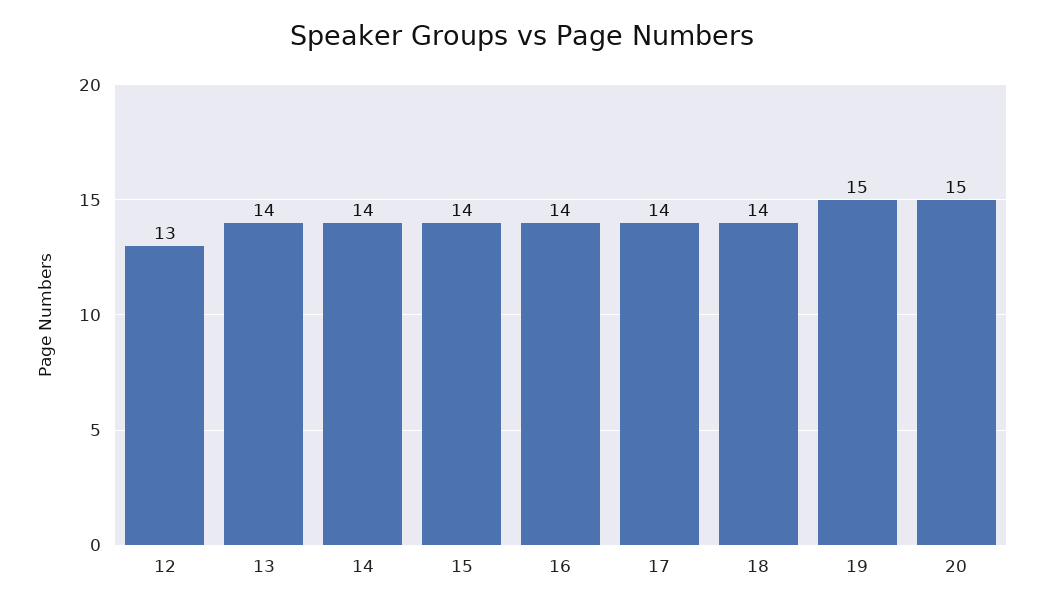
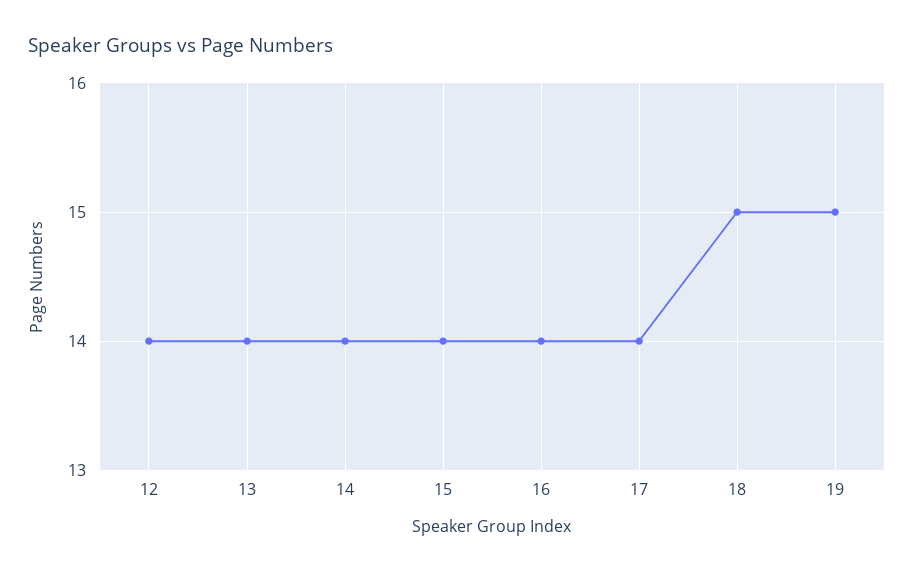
12: 13 -> 14
18: 14 -> 15
20: 15 -> none

